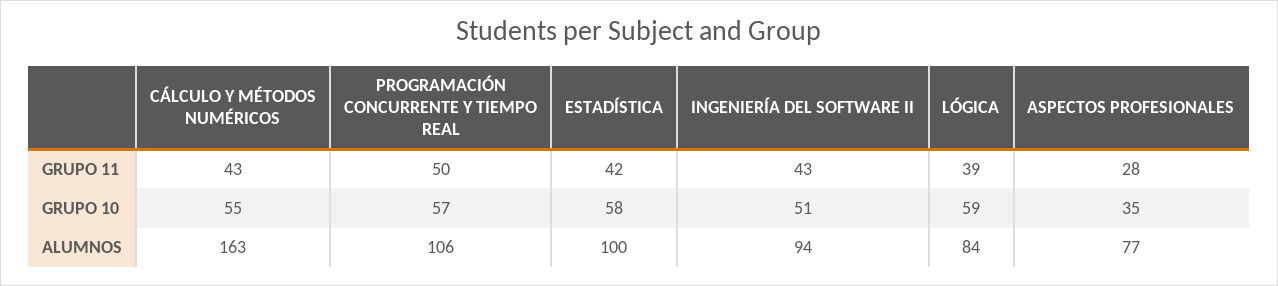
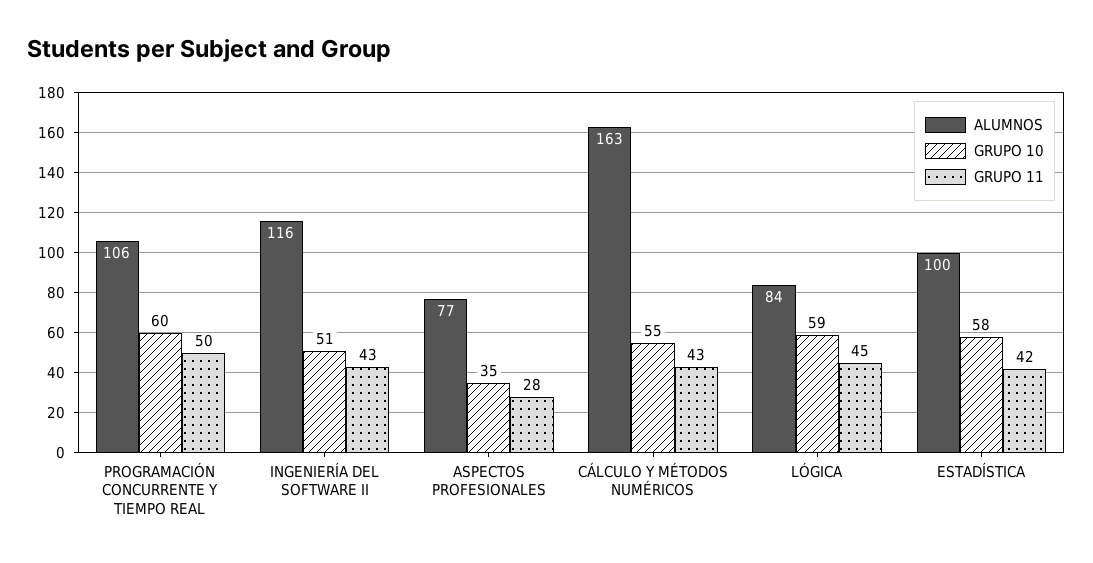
GRUPO 11, LÓGICA: 39 -> 45
GRUPO 10, PROGRAMACIÓN CONCURRENTE Y TIEMPO REAL: 57 -> 60
ALUMNOS, INGENIERÍA DEL SOFTWARE II: 94 -> 116

